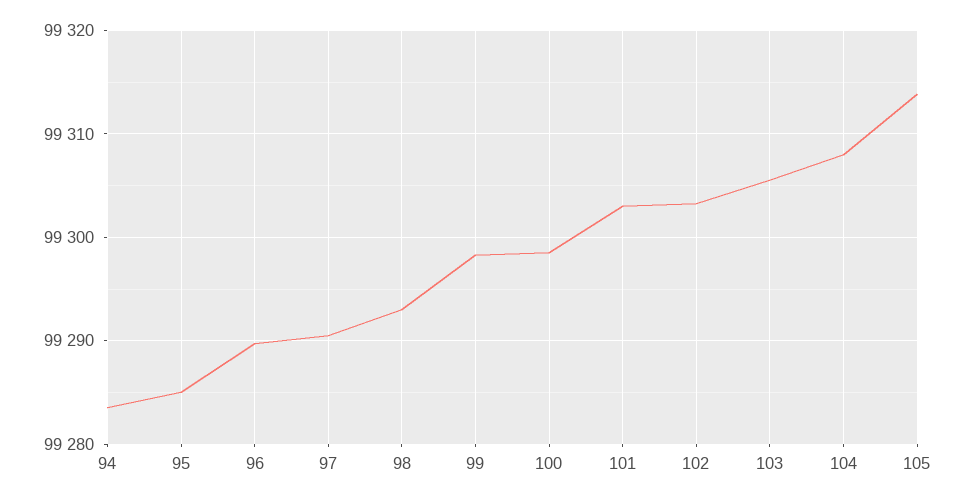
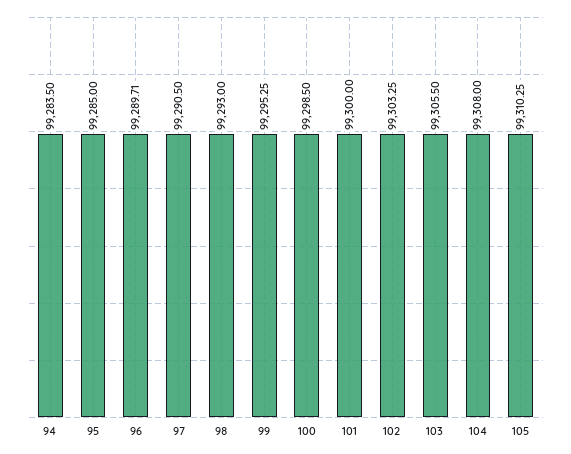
99: 99298 -> 99295.25
101: 99303 -> 99300
105: 99314 -> 99310.25

